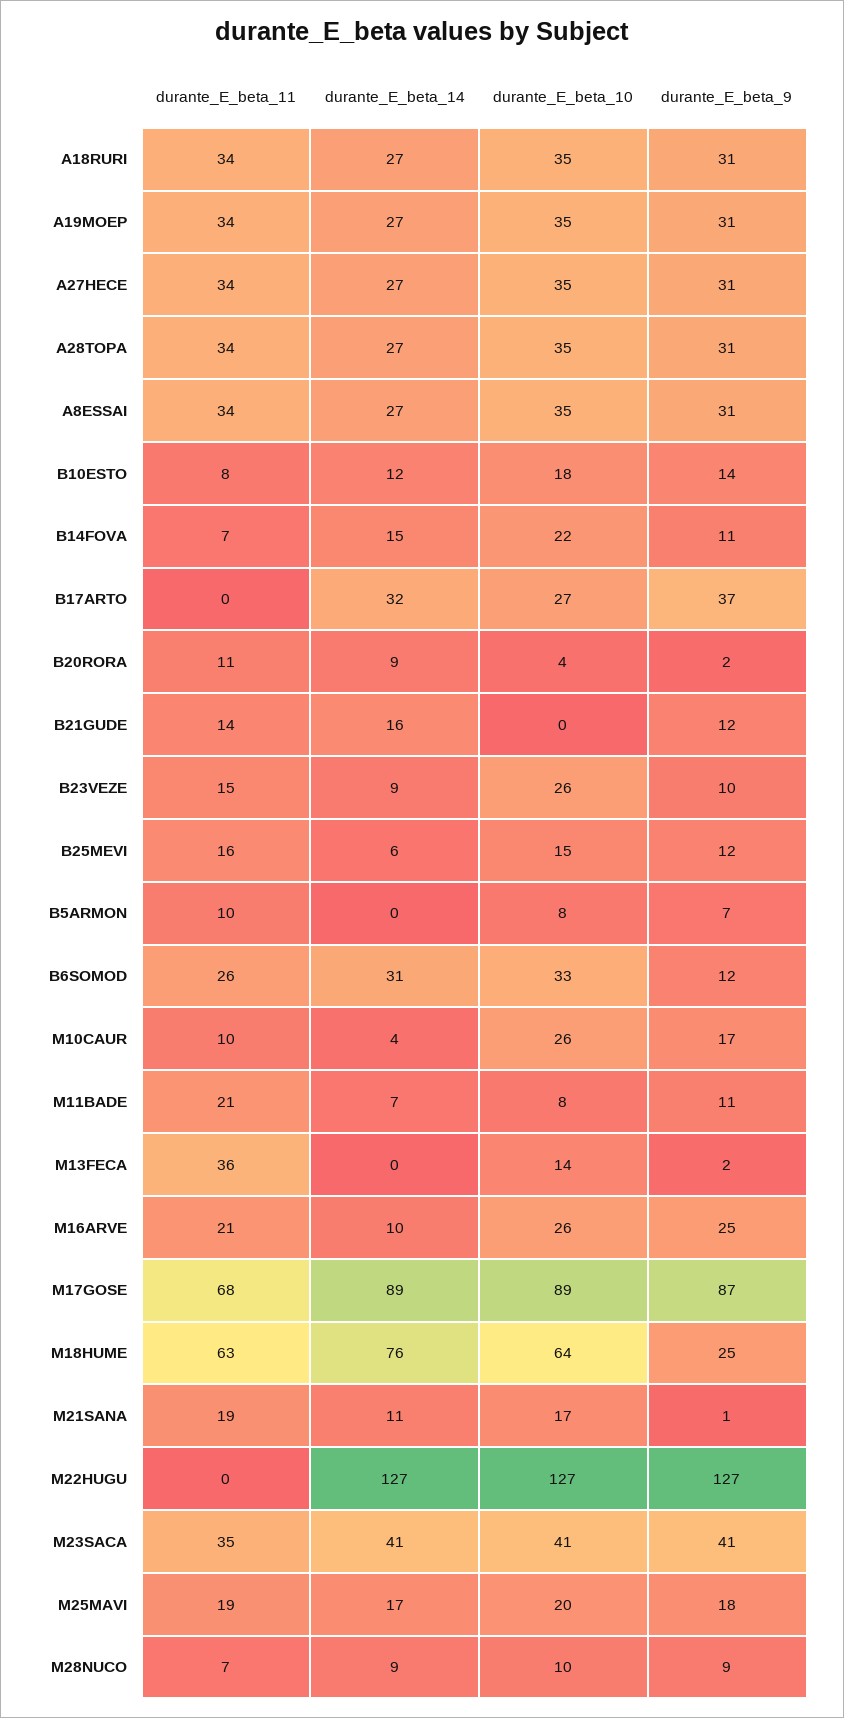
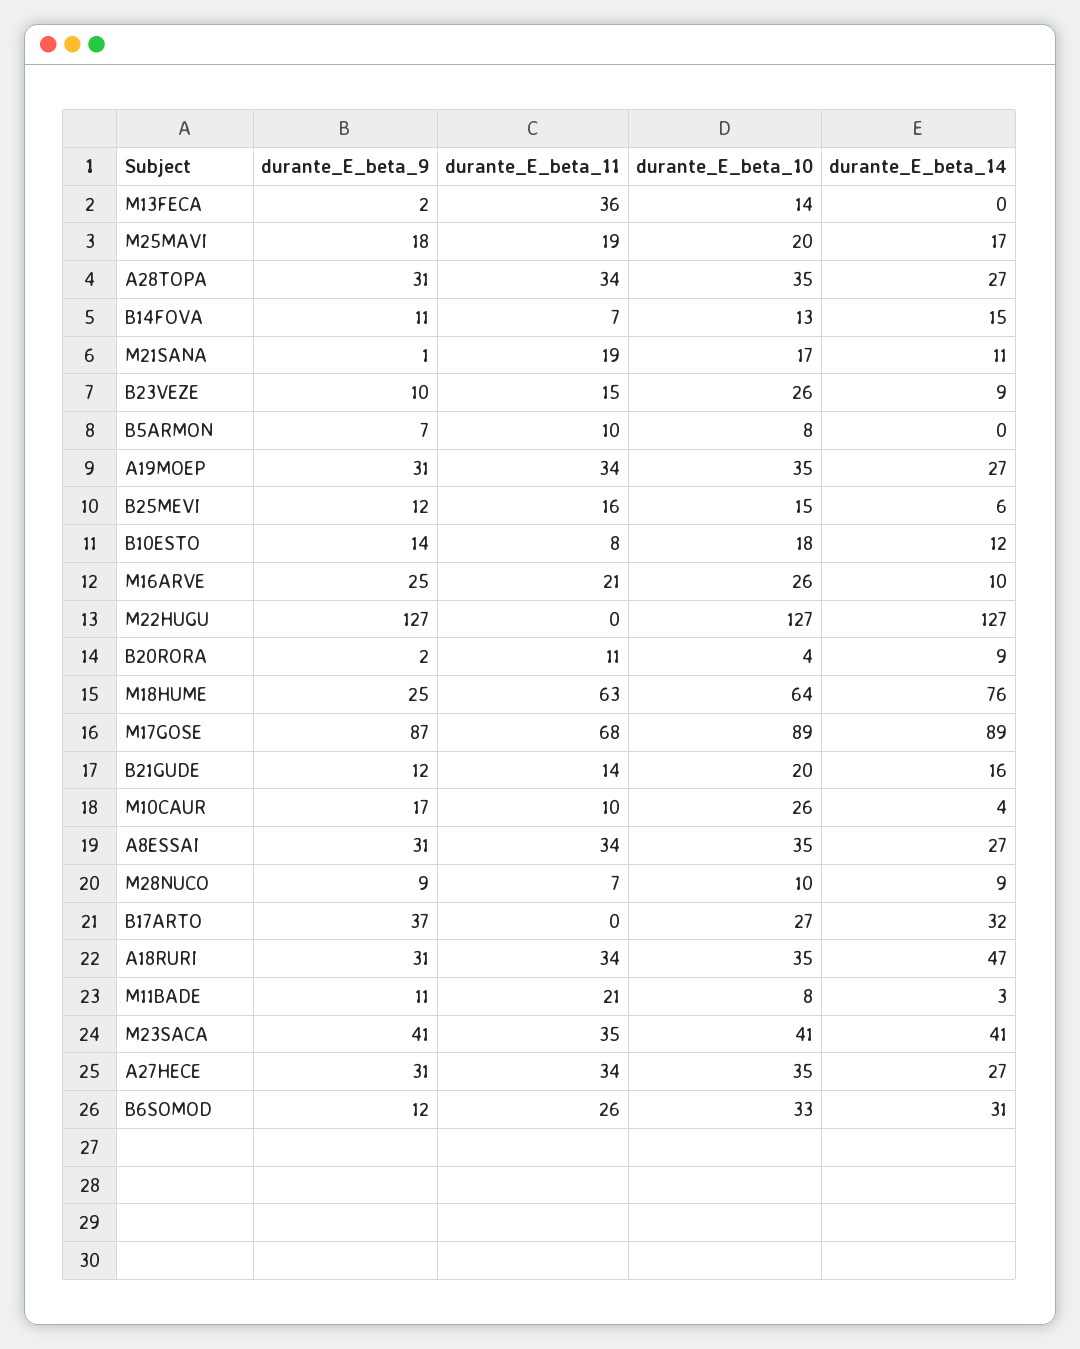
durante_E_beta_14, A18RURI: 27 -> 47
durante_E_beta_10, B14FOVA: 22 -> 13
durante_E_beta_10, B21GUDE: 0 -> 20
durante_E_beta_14, M11BADE: 7 -> 3

